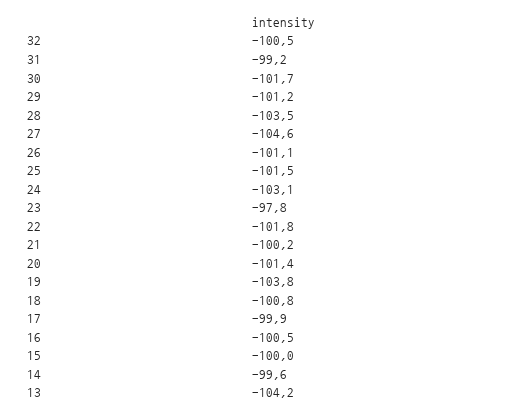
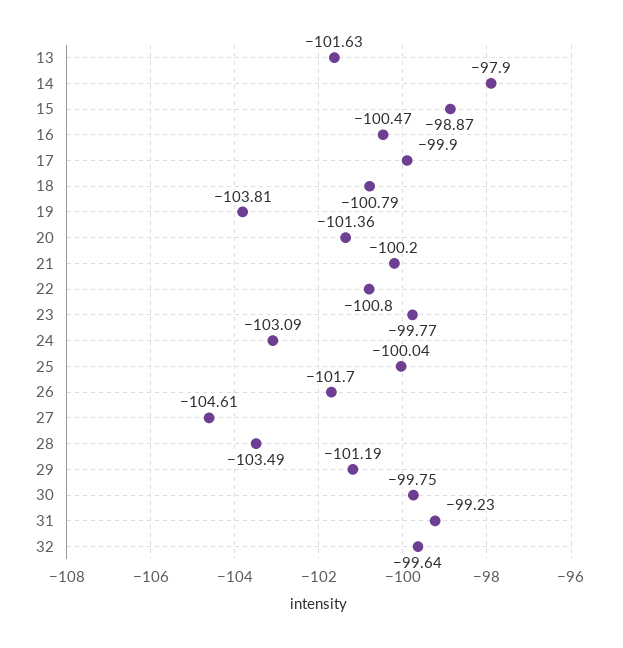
32: -100.5 -> -99.64
30: -101.7 -> -99.75
26: -101.1 -> -101.7
25: -101.5 -> -100.04
23: -97.8 -> -99.77
22: -101.8 -> -100.8
15: -100 -> -98.87
14: -99.6 -> -97.9
13: -104.2 -> -101.63

